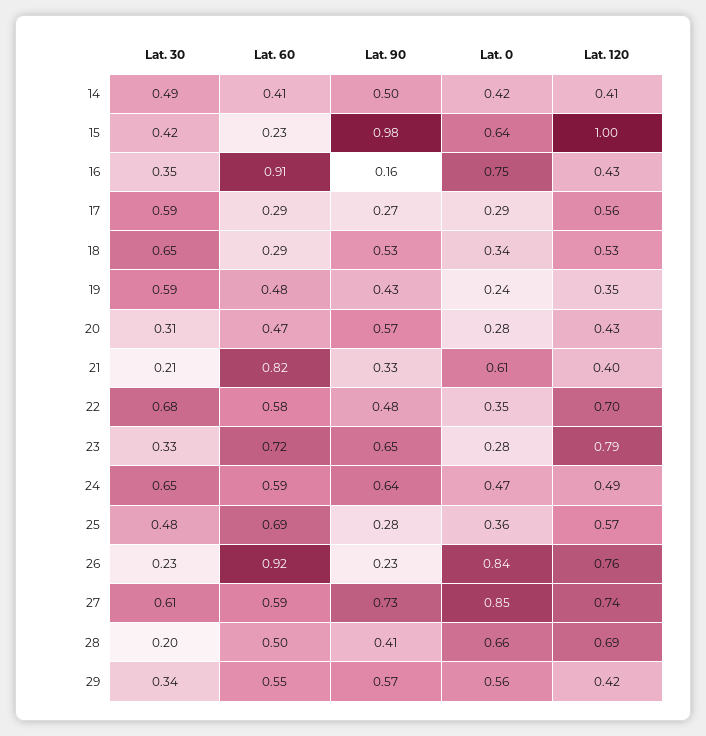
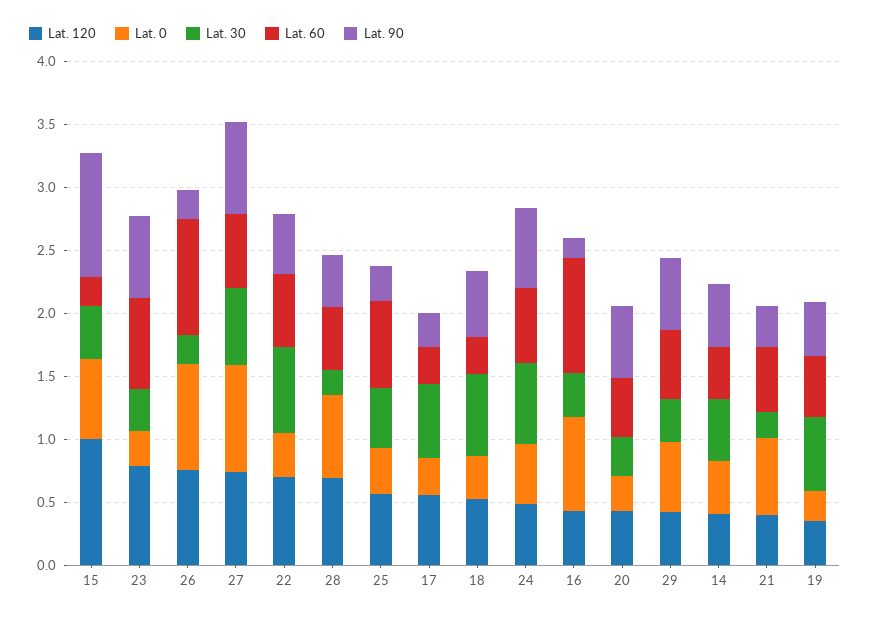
Lat. 60, 21: 0.82 -> 0.5

